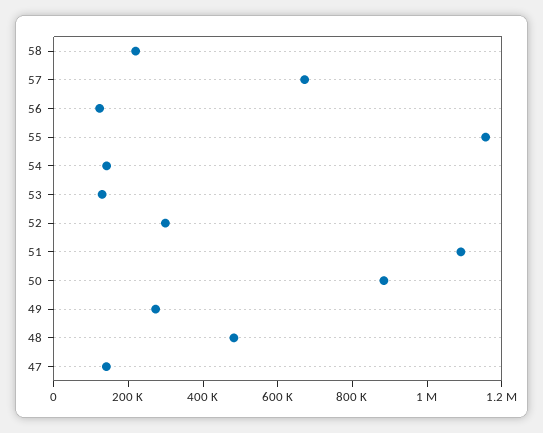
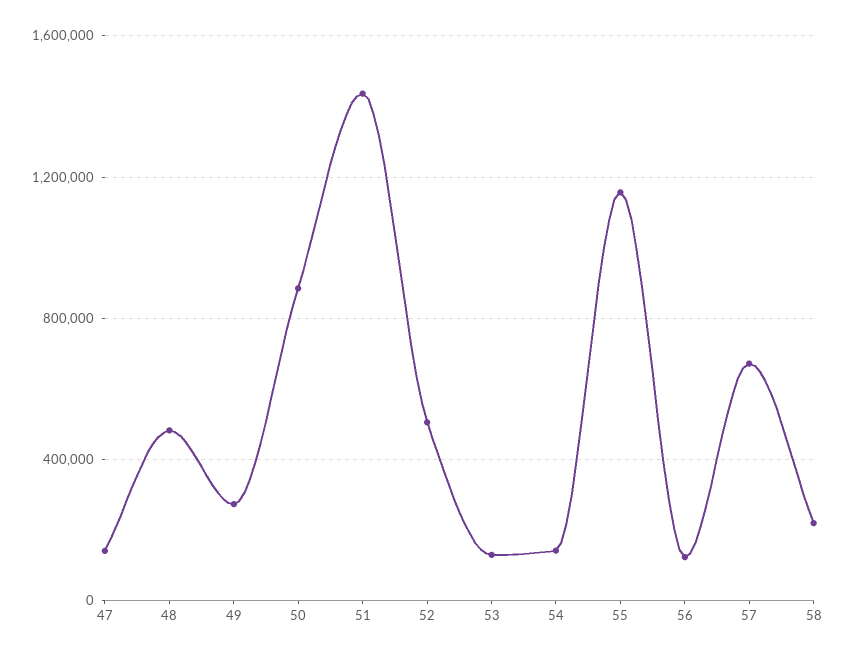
52: 300000 -> 500000
51: 1100000 -> 1450000

